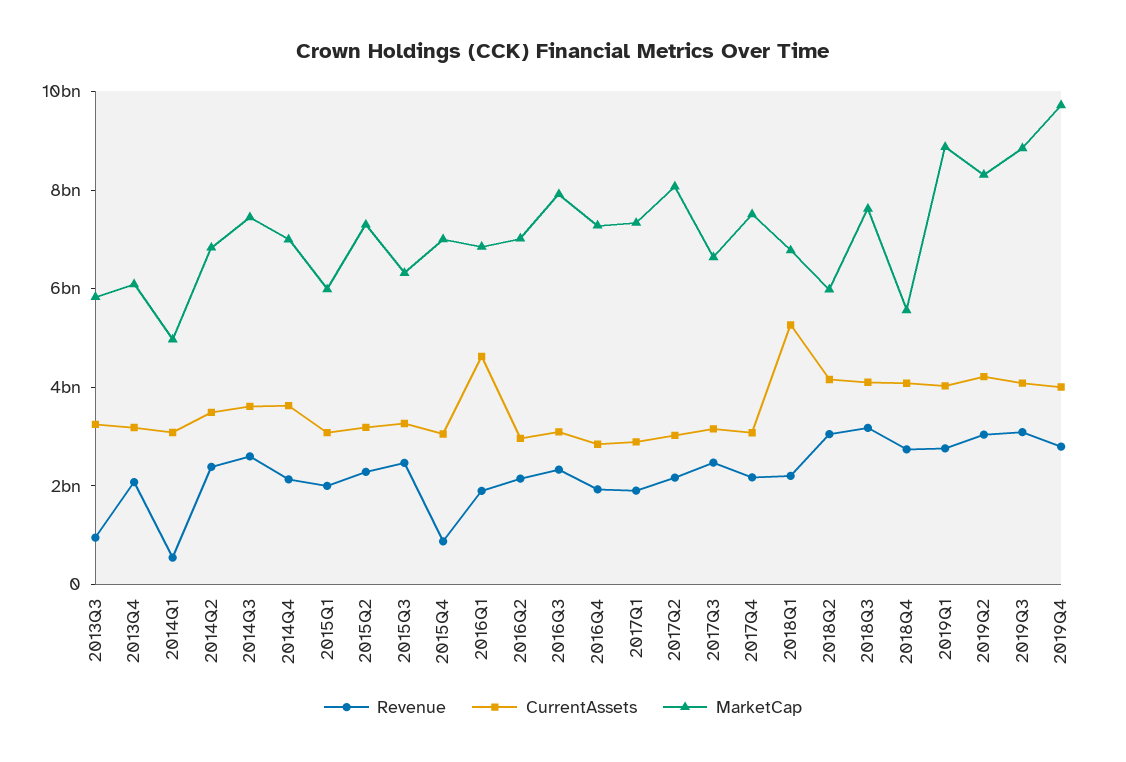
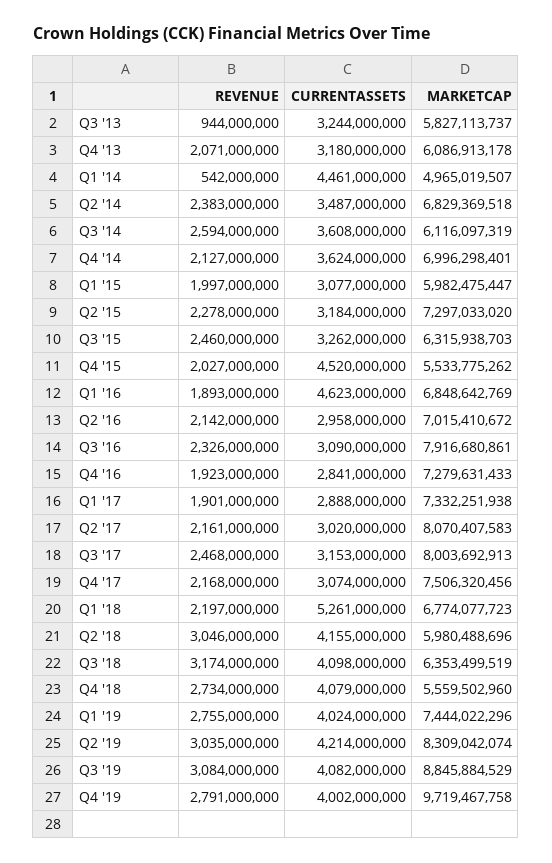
CurrentAssets, 2014Q1: 3000000000 -> 4461000000
MarketCap, 2014Q3: 7500000000 -> 6116097319
Revenue, 2015Q4: 1000000000 -> 2027000000
CurrentAssets, 2015Q4: 3000000000 -> 4520000000
MarketCap, 2015Q4: 7000000000 -> 5533775262
MarketCap, 2017Q3: 6500000000 -> 8003692913
MarketCap, 2018Q3: 7500000000 -> 6353499519
MarketCap, 2019Q1: 9000000000 -> 7444022296

